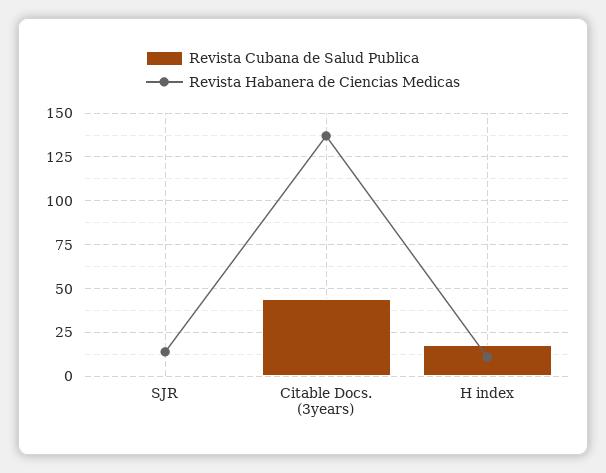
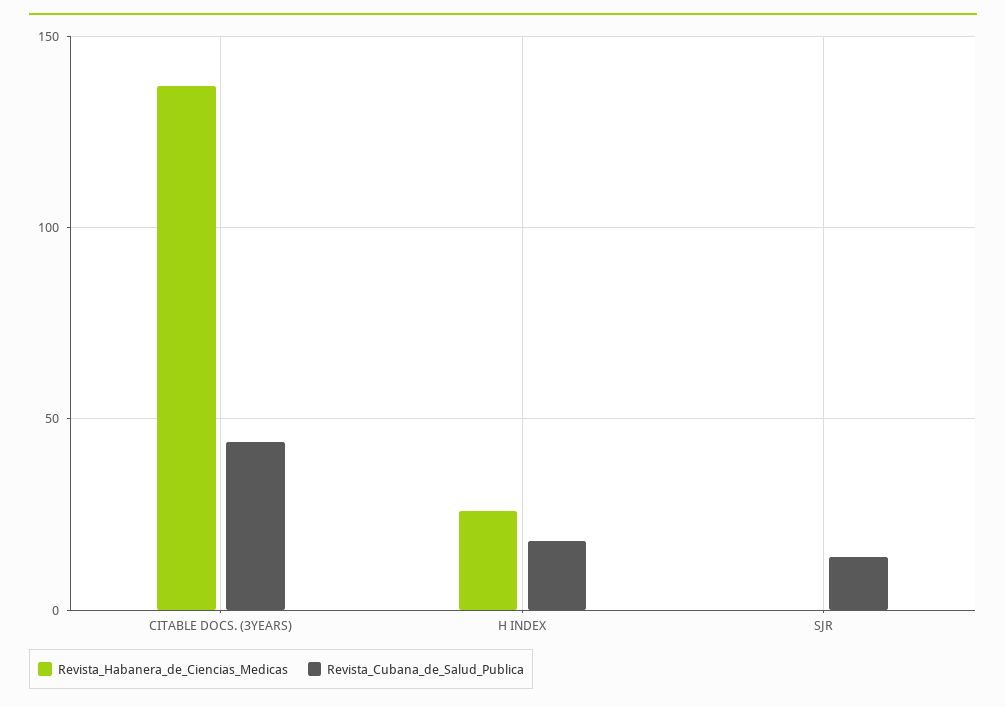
Revista Cubana de Salud Publica, SJR: 0 -> 15
Revista Habanera de Ciencias Medicas, SJR: 15 -> 0
Revista Habanera de Ciencias Medicas, H index: 10 -> 25

